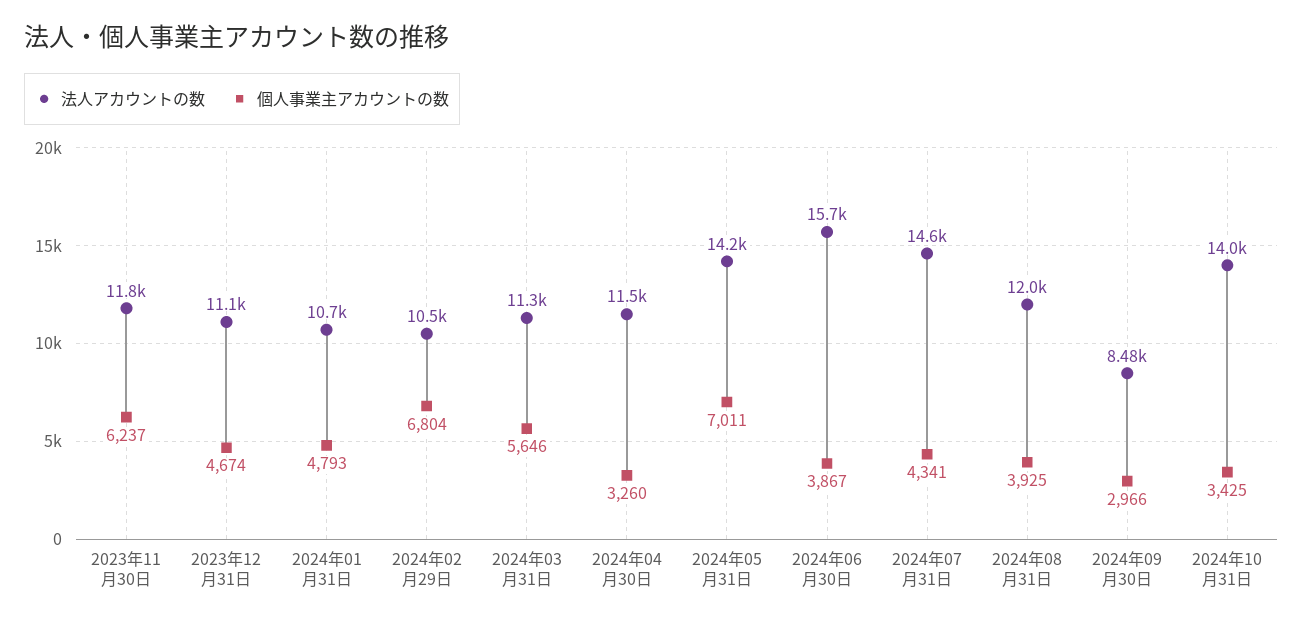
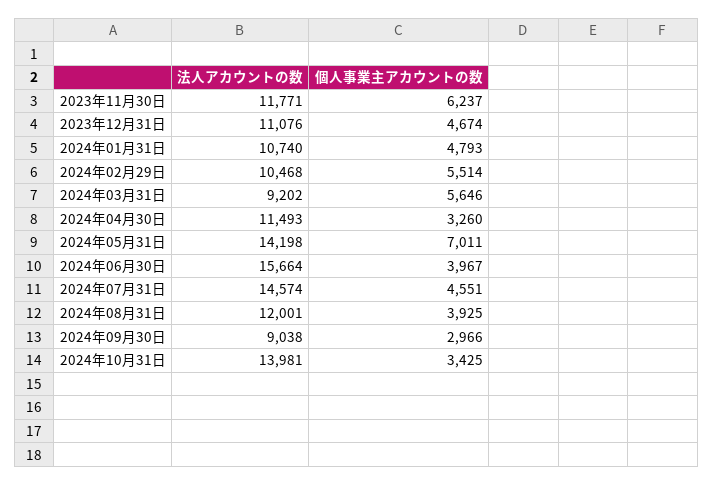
個人事業主アカウントの数, 2024年02月29日: 6804 -> 5514
法人アカウントの数, 2024年03月31日: 11300 -> 9202
個人事業主アカウントの数, 2024年06月30日: 3867 -> 3967
個人事業主アカウントの数, 2024年07月31日: 4341 -> 4551
法人アカウントの数, 2024年09月30日: 8480 -> 9038

